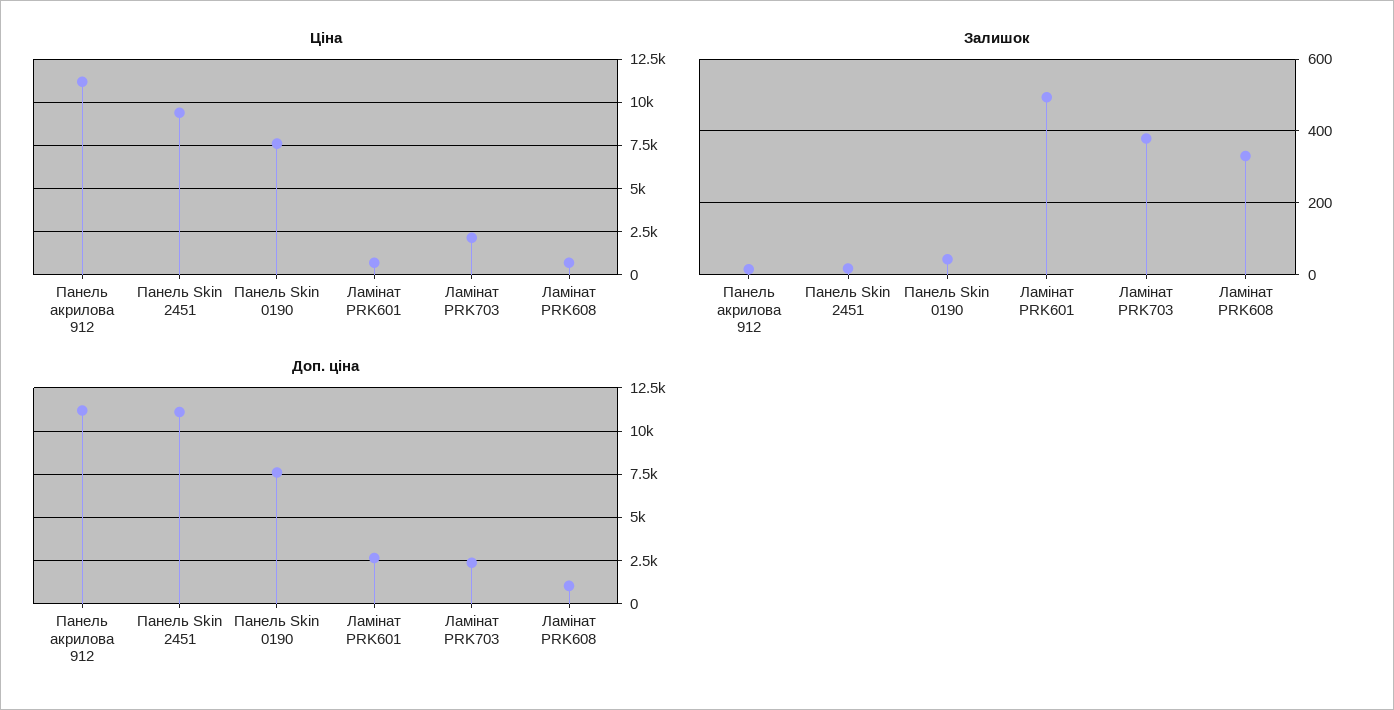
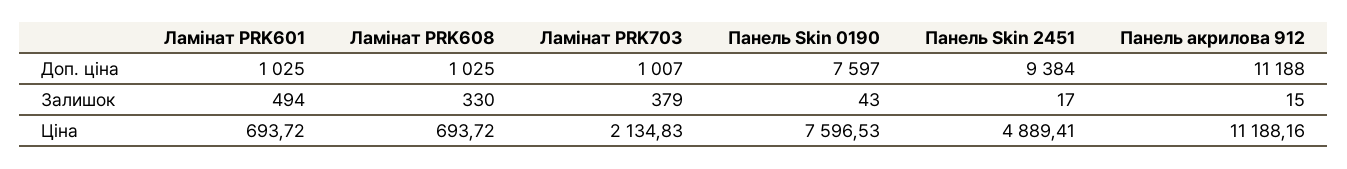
Ціна, Панель Skin 2451: 9500 -> 4889.41
Доп. ціна, Панель Skin 2451: 11000 -> 9384
Доп. ціна, Ламінат PRK601: 2500 -> 1025
Доп. ціна, Ламінат PRK703: 2500 -> 1007

